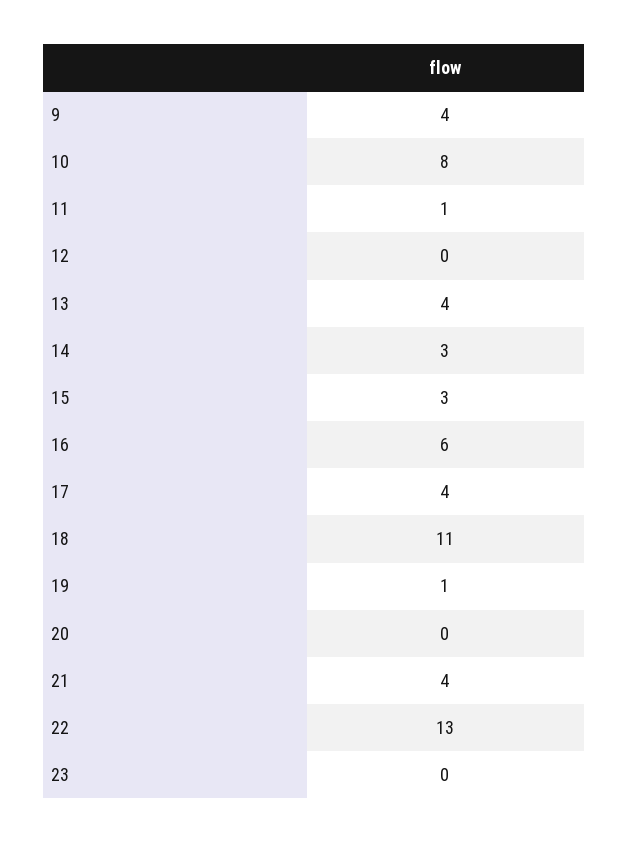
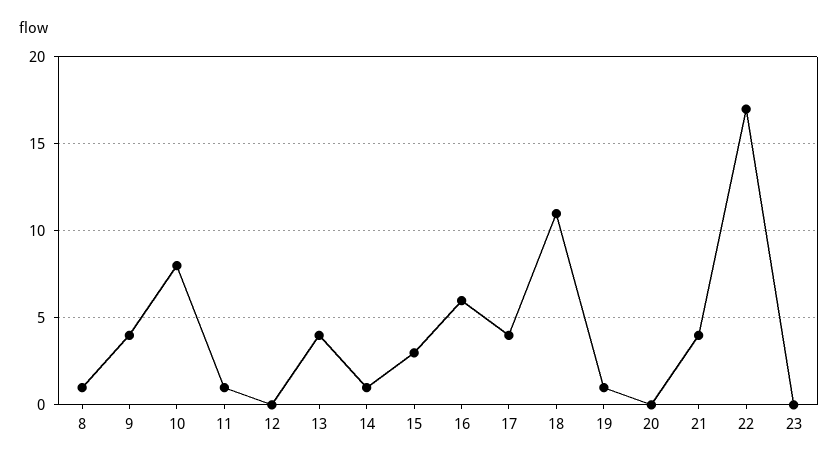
14: 3 -> 1
22: 13 -> 17
8: none -> 1

